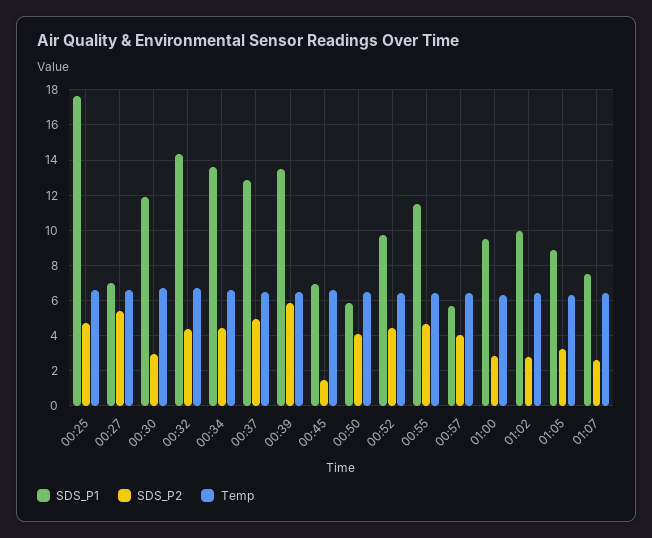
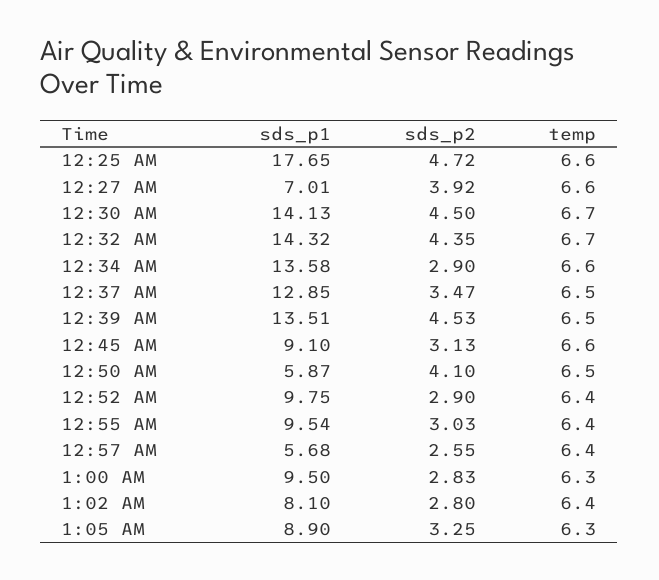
SDS_P2, 00:27: 5.5 -> 3.92
SDS_P1, 00:30: 12 -> 14.13
SDS_P2, 00:30: 3 -> 4.5
SDS_P2, 00:34: 4.5 -> 2.9
SDS_P2, 00:37: 5 -> 3.47
SDS_P2, 00:39: 6 -> 4.53
SDS_P1, 00:45: 7 -> 9.1
SDS_P2, 00:45: 1.5 -> 3.13
SDS_P2, 00:52: 4.5 -> 2.9
SDS_P1, 00:55: 11.5 -> 9.54
SDS_P2, 00:55: 4.5 -> 3.03
SDS_P2, 00:57: 4 -> 2.55
SDS_P1, 01:02: 10 -> 8.1
SDS_P1, 01:07: 7.5 -> none
SDS_P2, 01:07: 2.5 -> none
Temp, 01:07: 6.5 -> none

